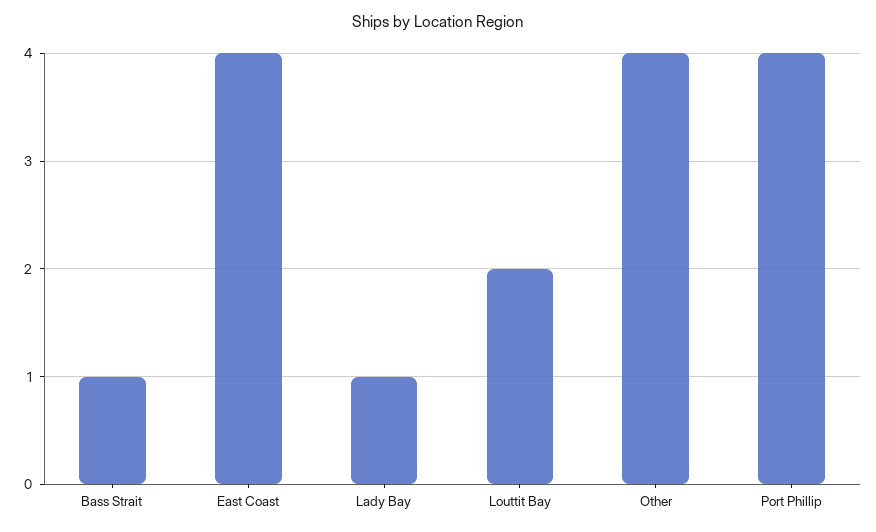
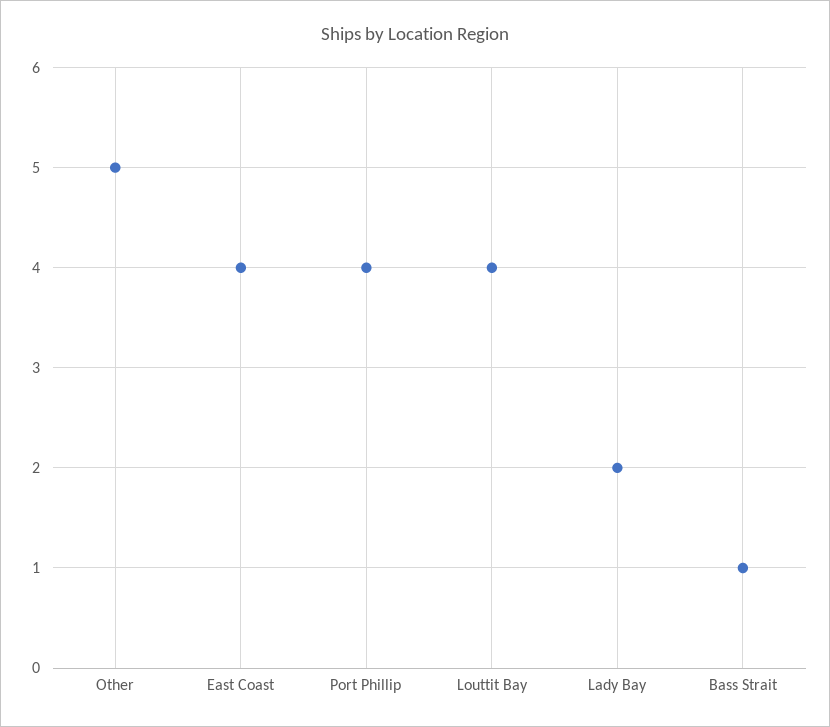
Lady Bay: 1 -> 2
Louttit Bay: 2 -> 4
Other: 4 -> 5

